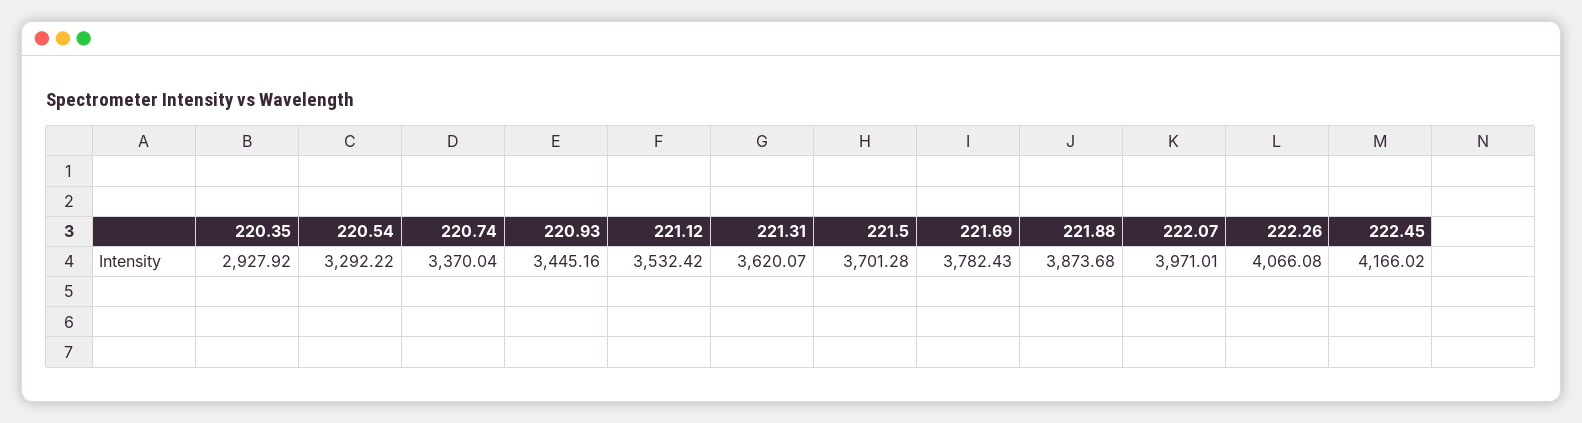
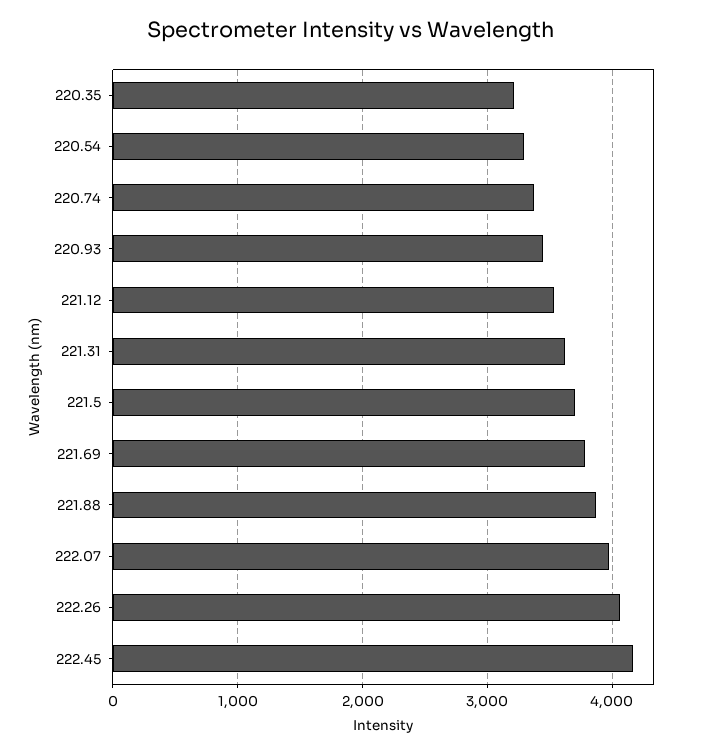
220.35: 2927.92 -> 3200

